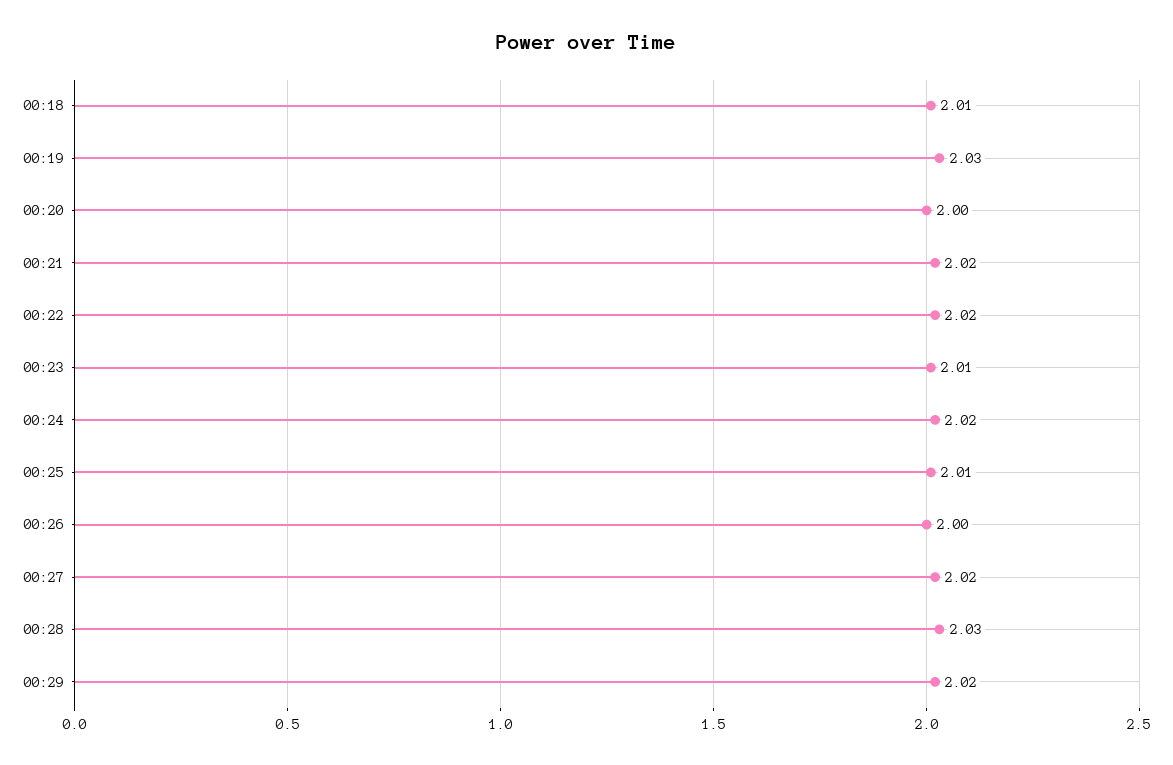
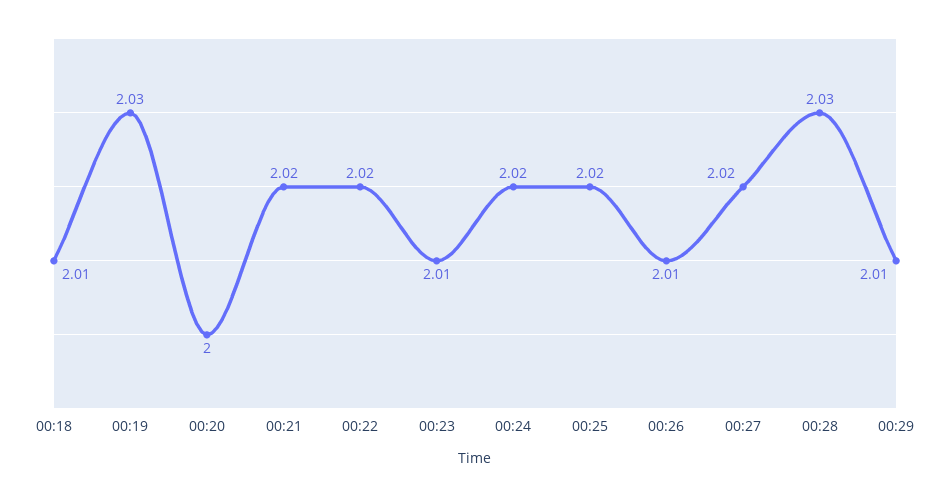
00:25: 2.01 -> 2.02
00:26: 2 -> 2.01
00:29: 2.02 -> 2.01

